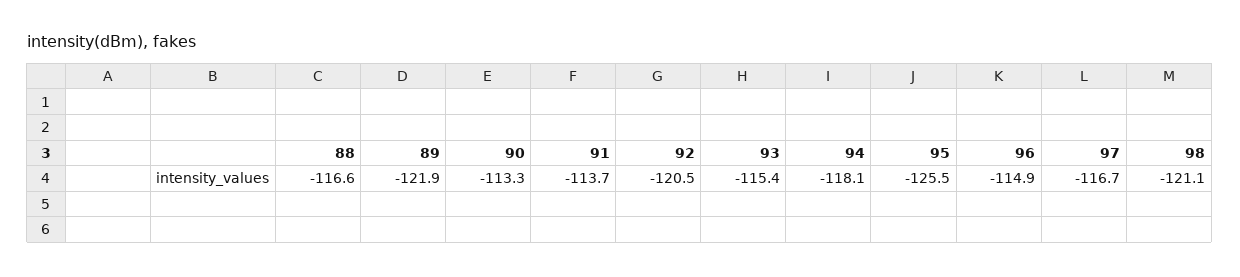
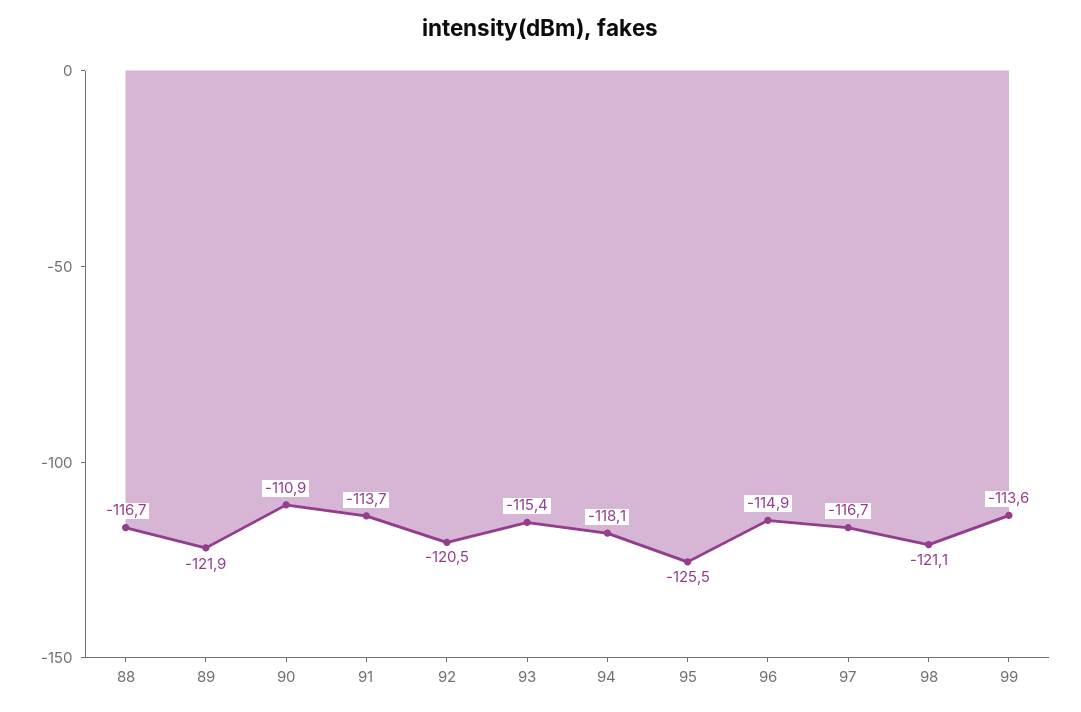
88: -116.6 -> -116.7
90: -113.3 -> -110.9
99: none -> -113.6

